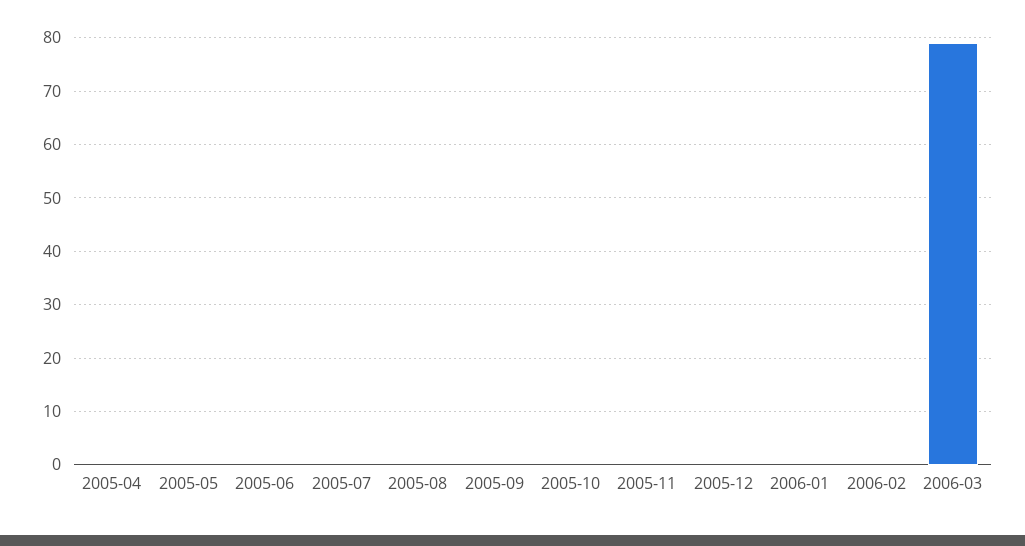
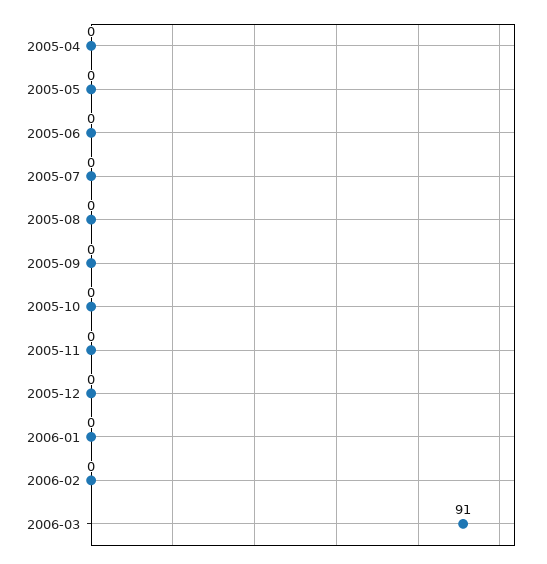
2006-03: 80 -> 91

